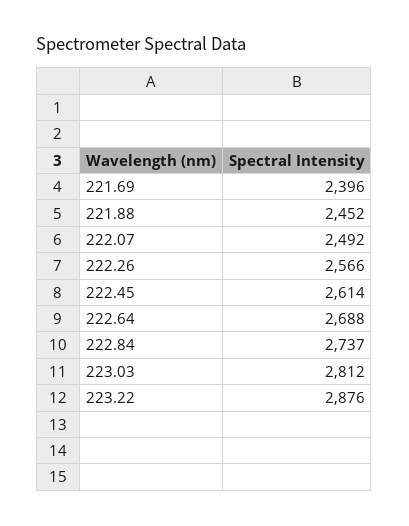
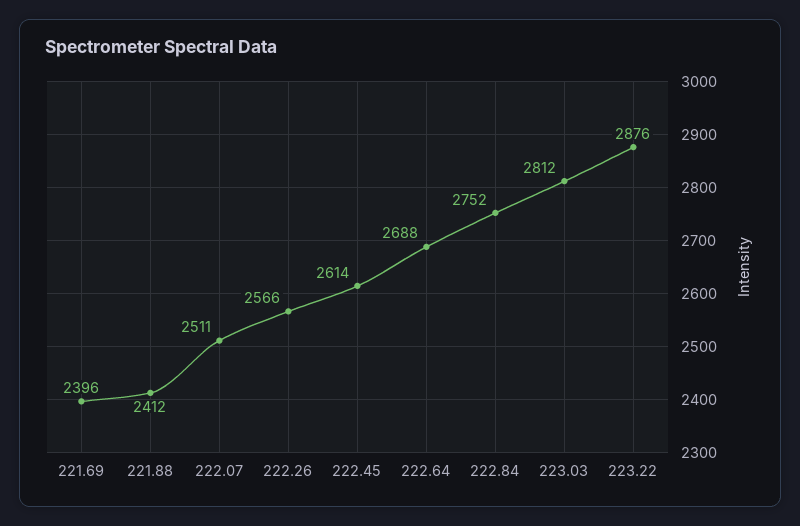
221.88: 2452 -> 2412
222.07: 2492 -> 2511
222.84: 2737 -> 2752

